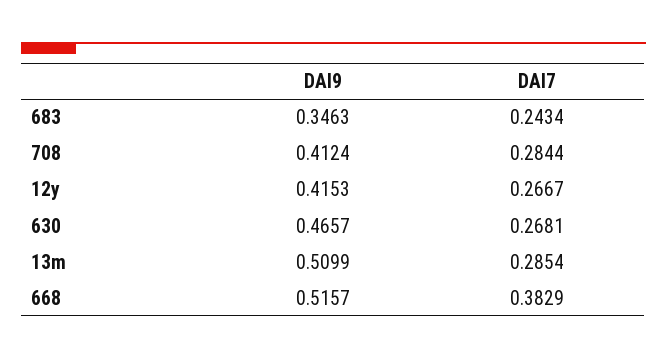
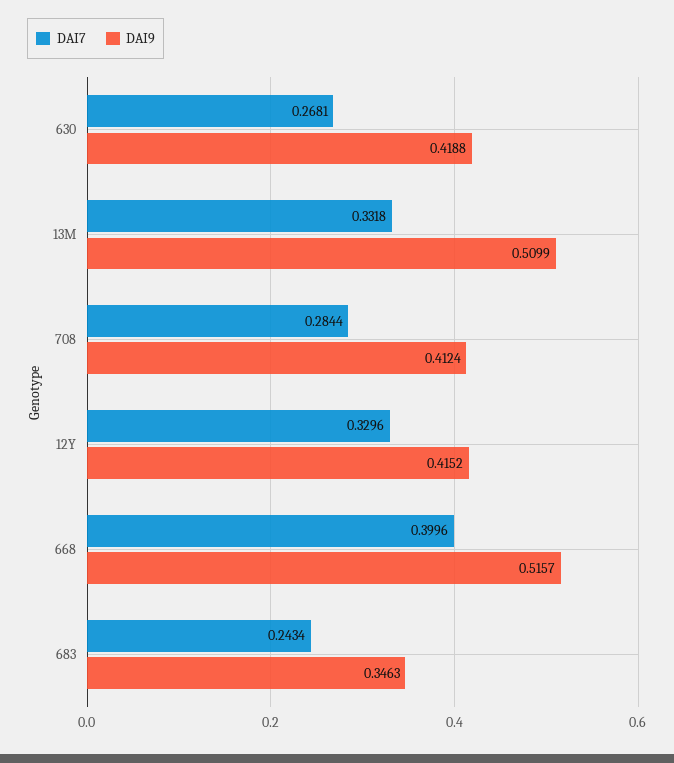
DAI9, 12y: 0.4153 -> 0.4152
DAI7, 12y: 0.2667 -> 0.3296
DAI9, 630: 0.4657 -> 0.4188
DAI7, 13m: 0.2854 -> 0.3318
DAI7, 668: 0.3829 -> 0.3996

